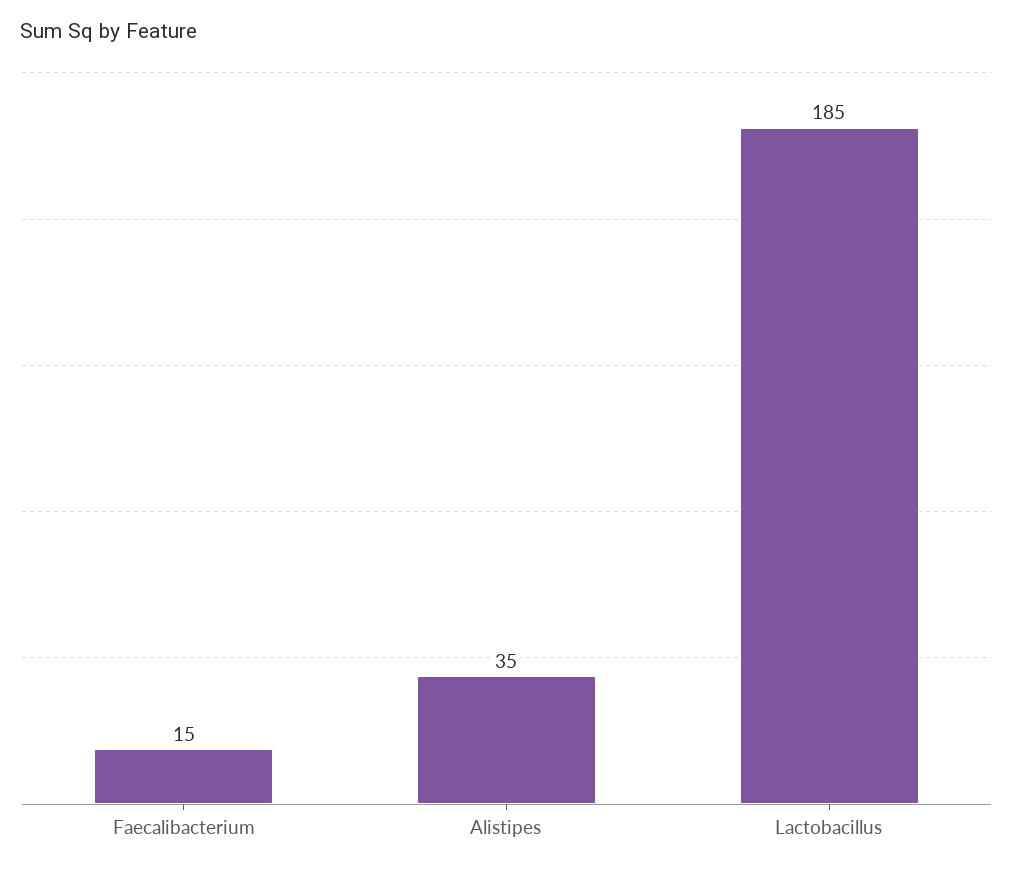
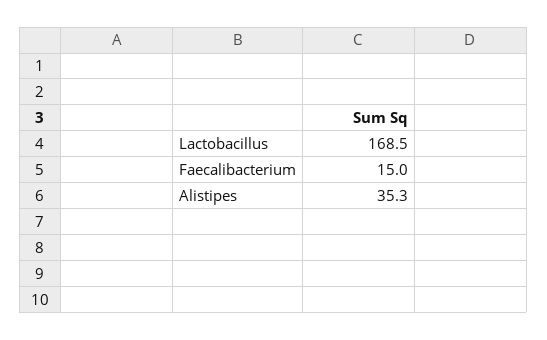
Lactobacillus: 185 -> 168.5

